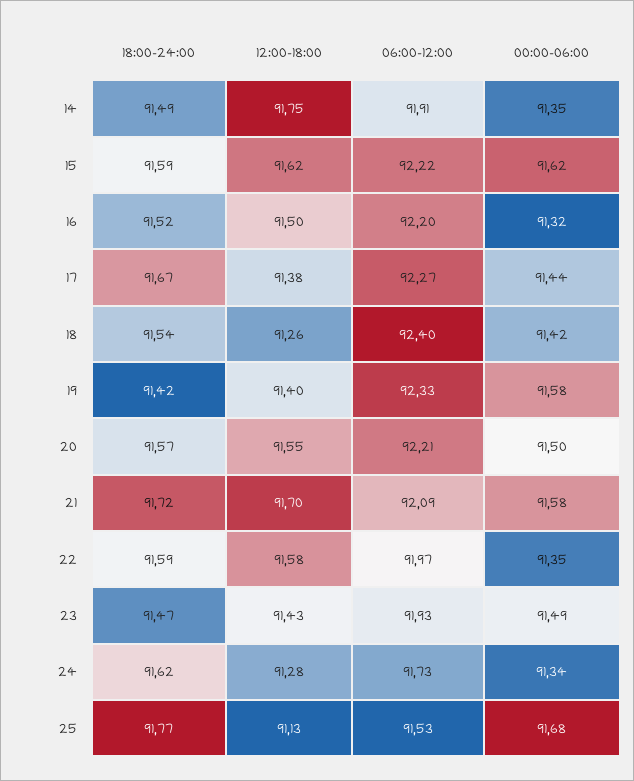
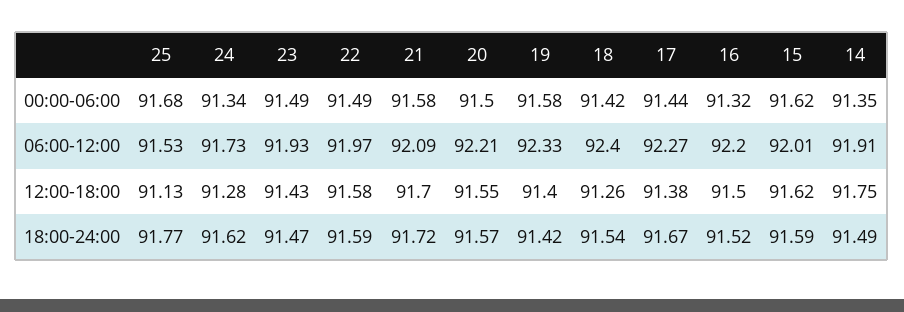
06:00-12:00, 15: 92.22 -> 92.01
00:00-06:00, 22: 91.35 -> 91.49

